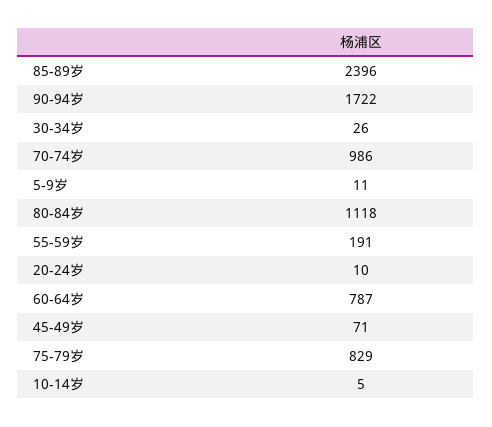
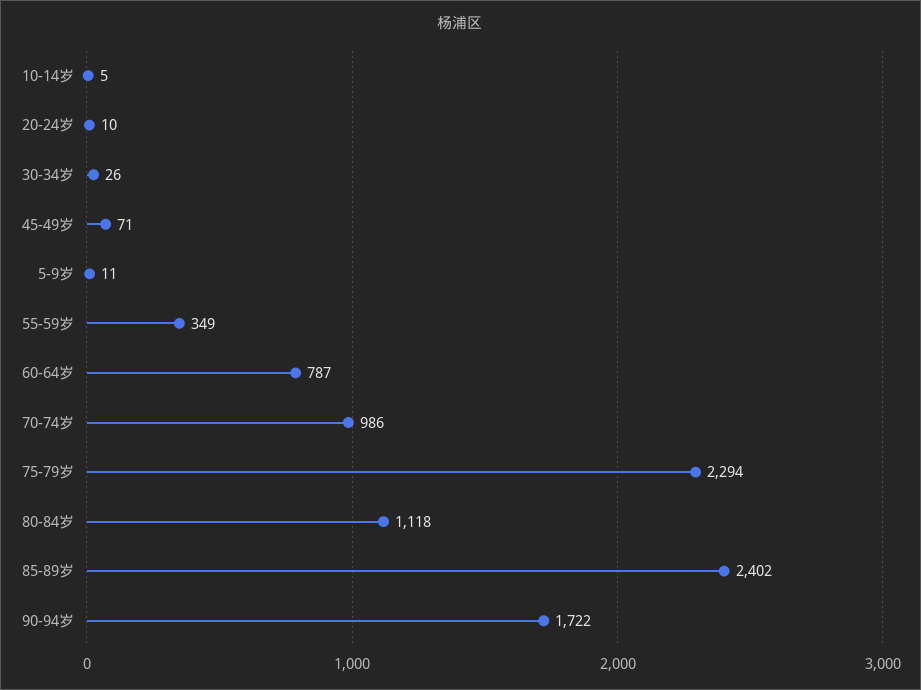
85-89岁: 2396 -> 2402
55-59岁: 191 -> 349
75-79岁: 829 -> 2294

